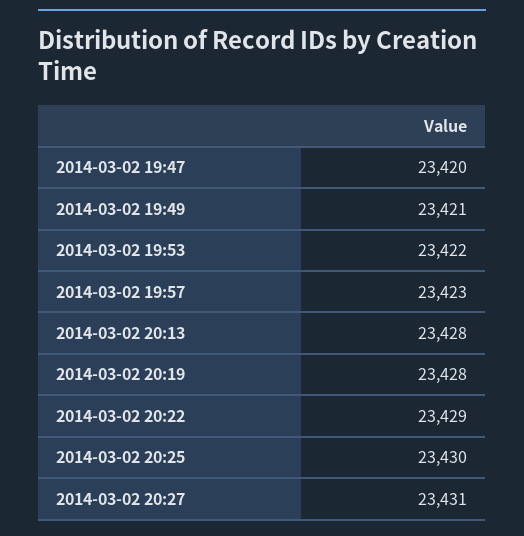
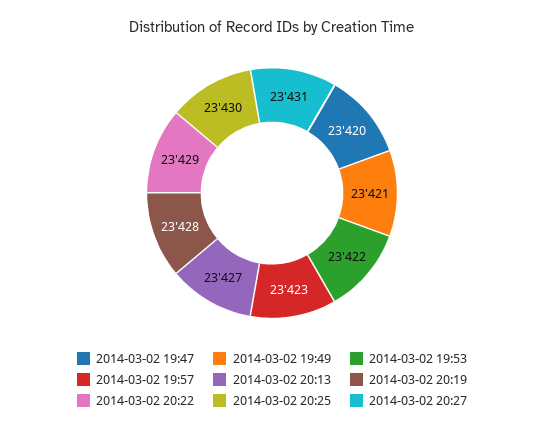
2014-03-02 20:13: 23428 -> 23427

